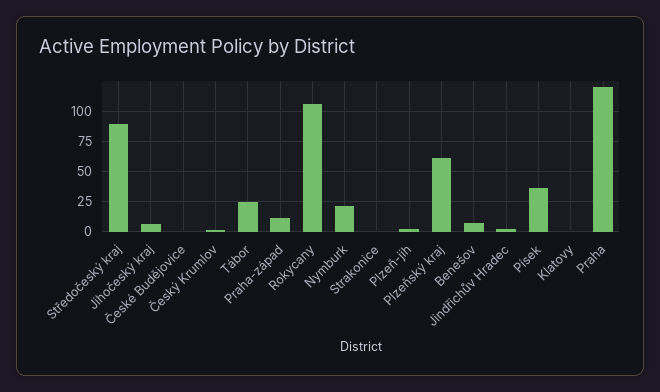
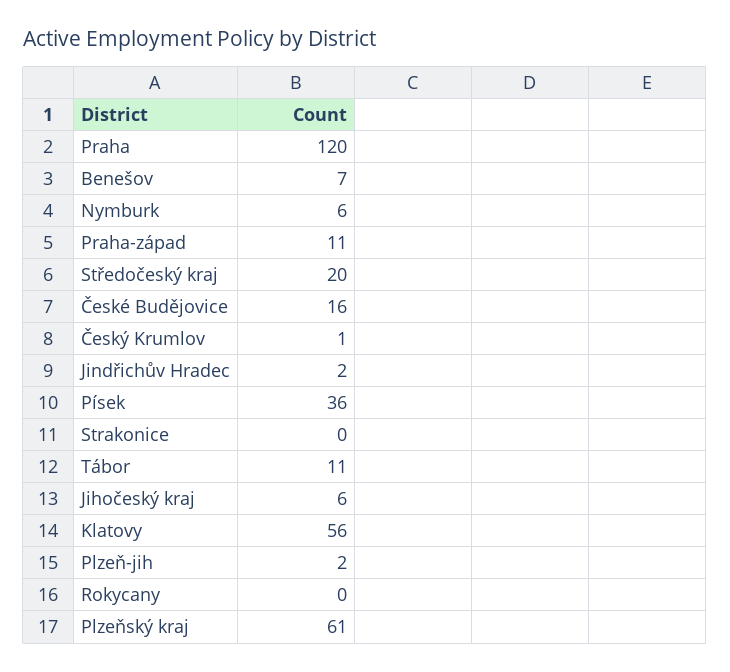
Středočeský kraj: 90 -> 20
České Budějovice: 0 -> 16
Tábor: 25 -> 11
Rokycany: 105 -> 0
Nymburk: 20 -> 6
Klatovy: 0 -> 56

